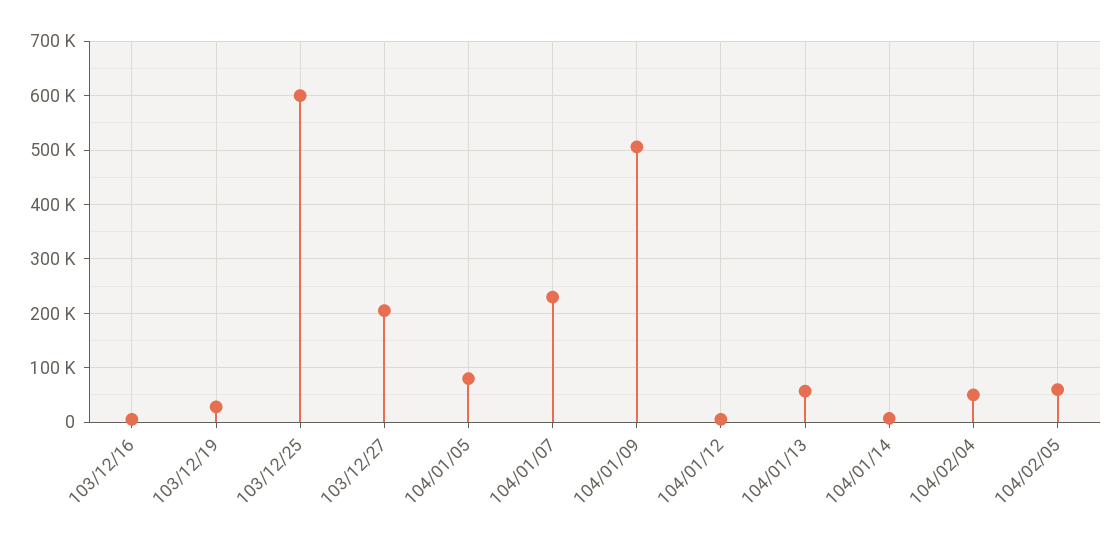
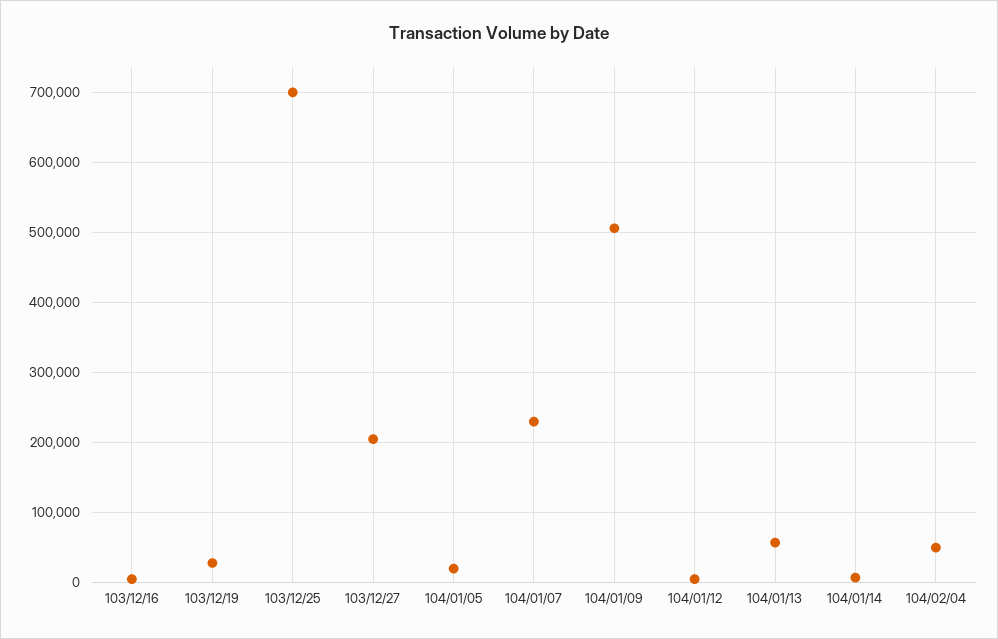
103/12/25: 600000 -> 700000
104/01/05: 80000 -> 20000
104/02/05: 60000 -> none

